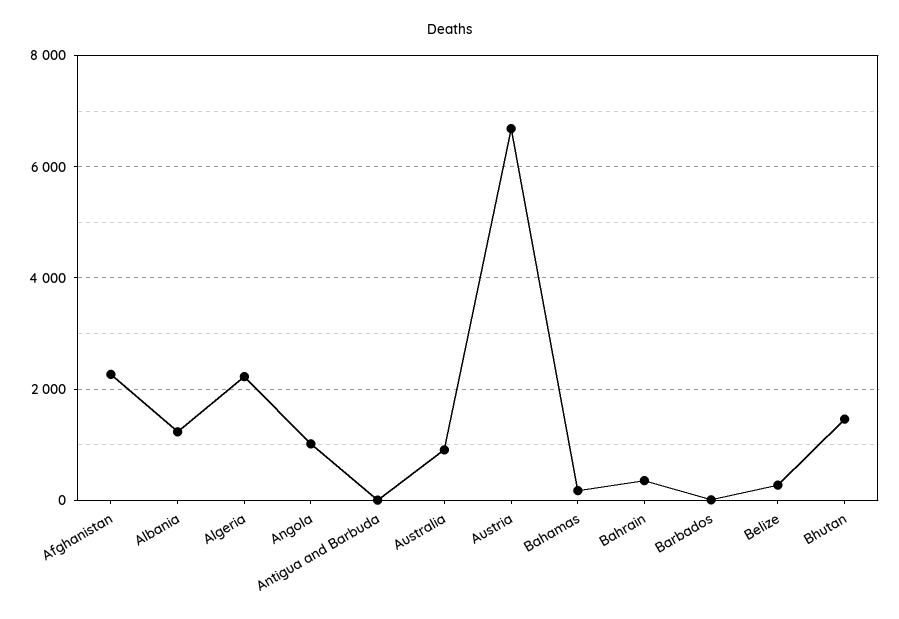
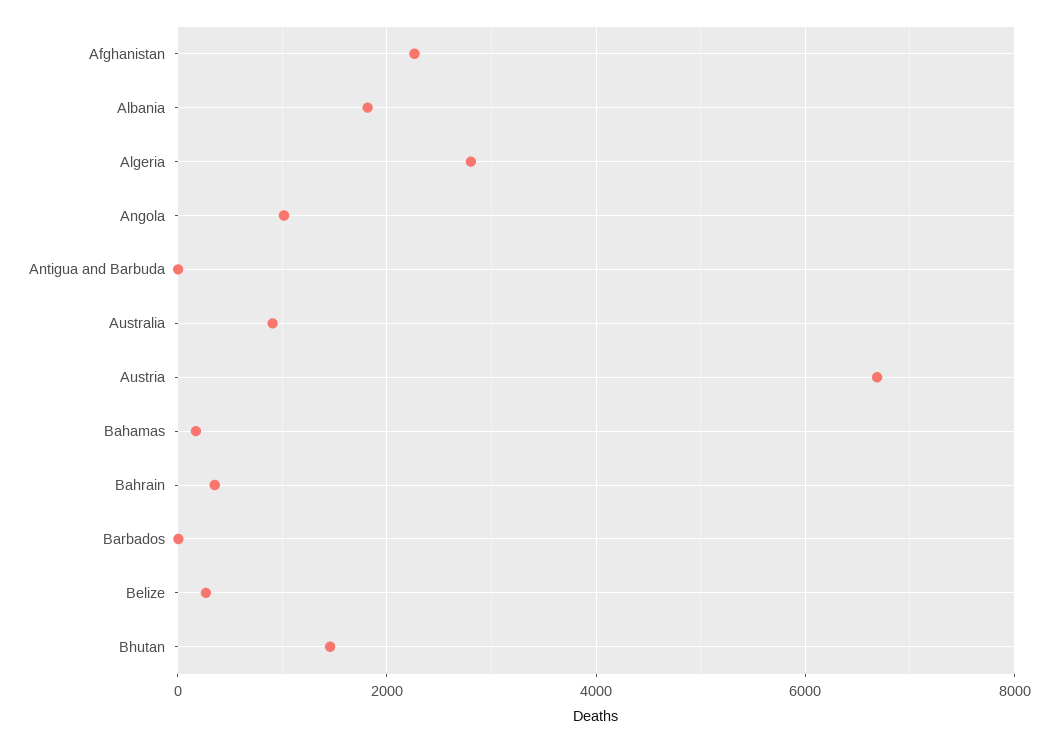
Albania: 1200 -> 1800
Algeria: 2200 -> 2800

